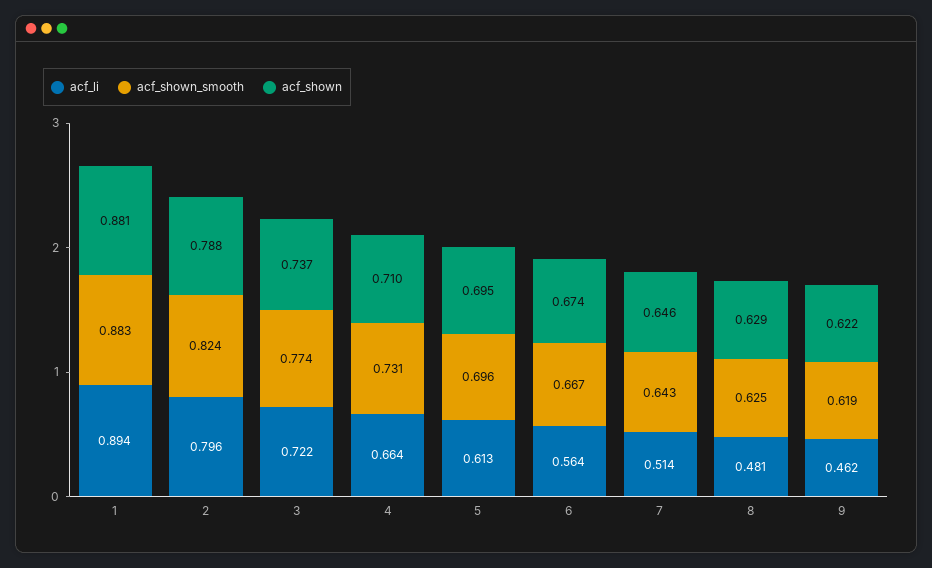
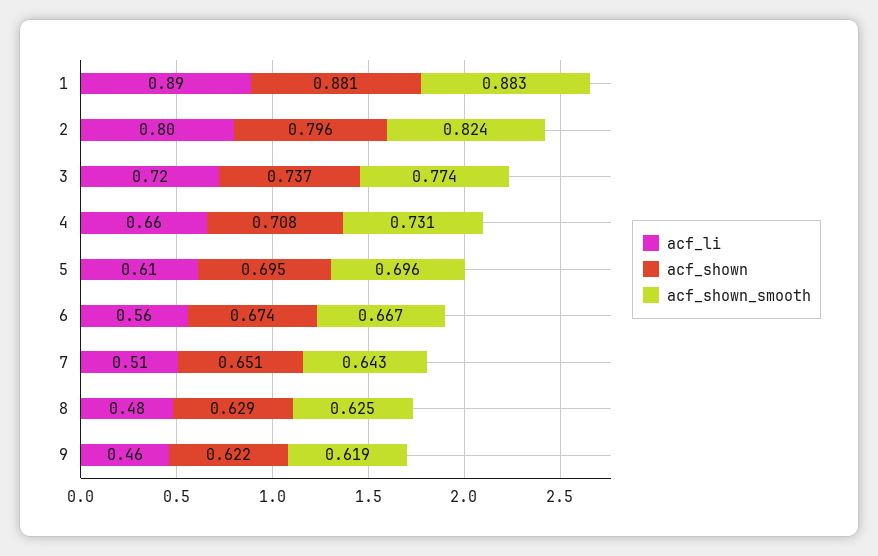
acf_shown, 2: 0.788 -> 0.796
acf_shown, 4: 0.71 -> 0.708
acf_shown, 7: 0.646 -> 0.651

